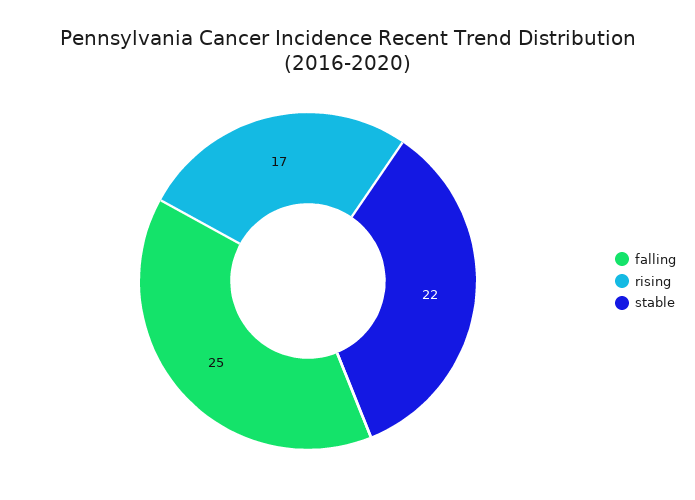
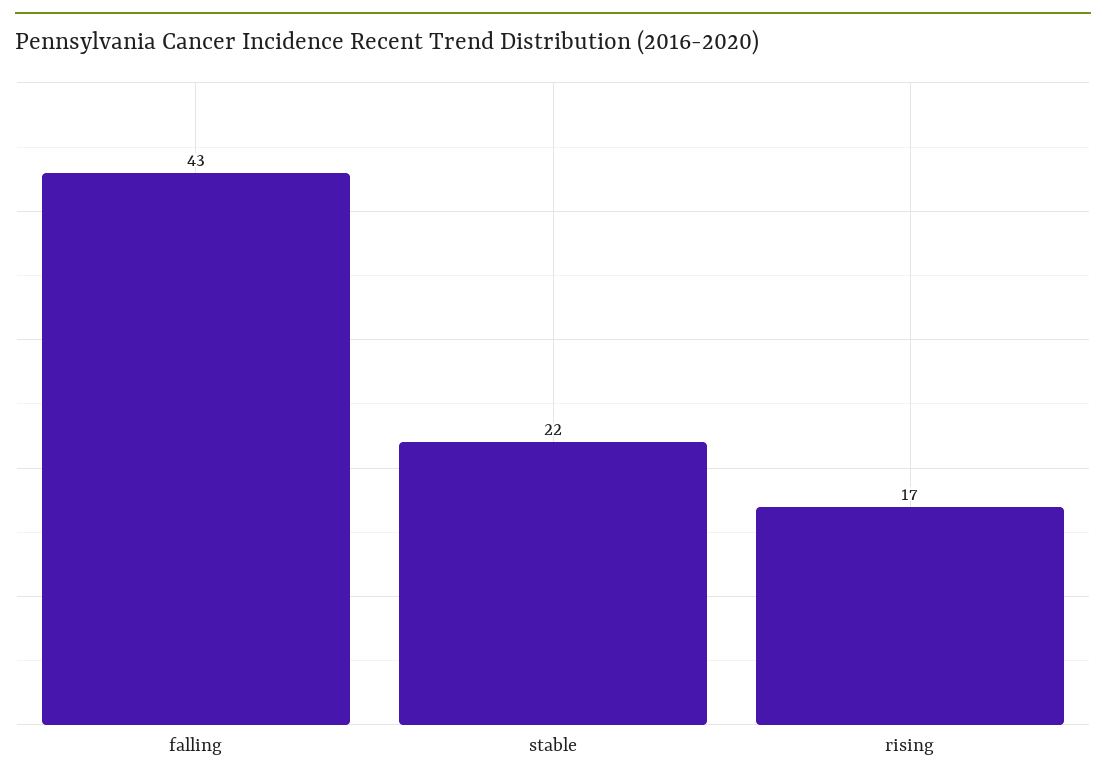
falling: 25 -> 43

